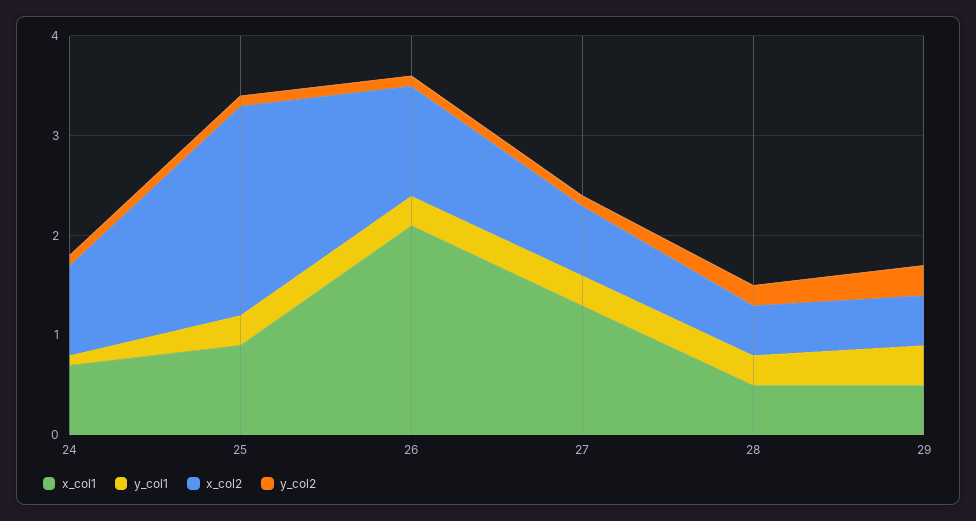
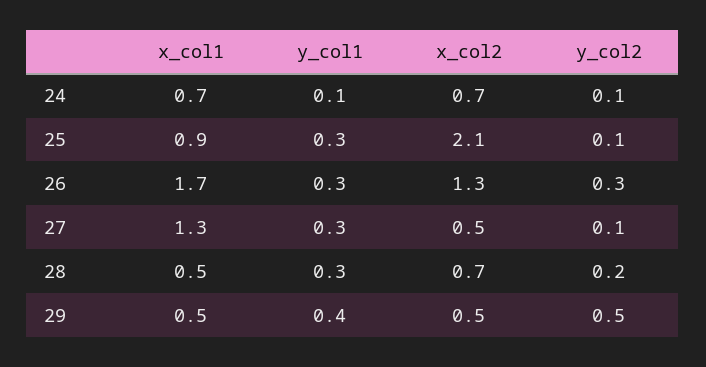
x_col2, 24: 0.9 -> 0.7
x_col1, 26: 2.1 -> 1.7
x_col2, 26: 1.1 -> 1.3
y_col2, 26: 0.1 -> 0.3
x_col2, 27: 0.7 -> 0.5
x_col2, 28: 0.5 -> 0.7
y_col2, 29: 0.3 -> 0.5

